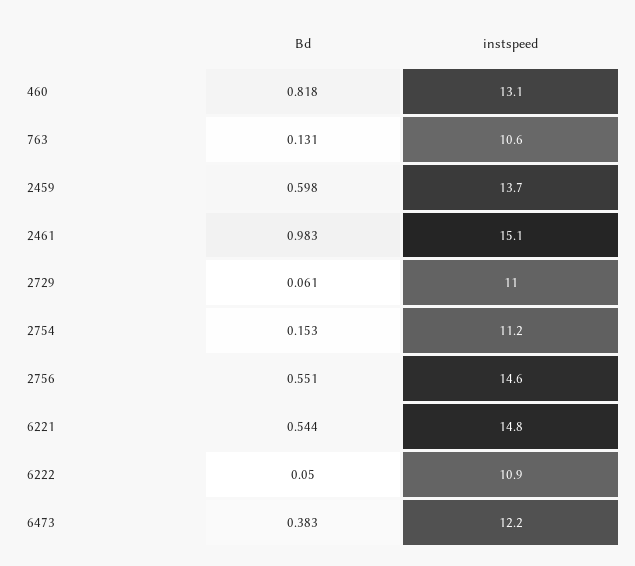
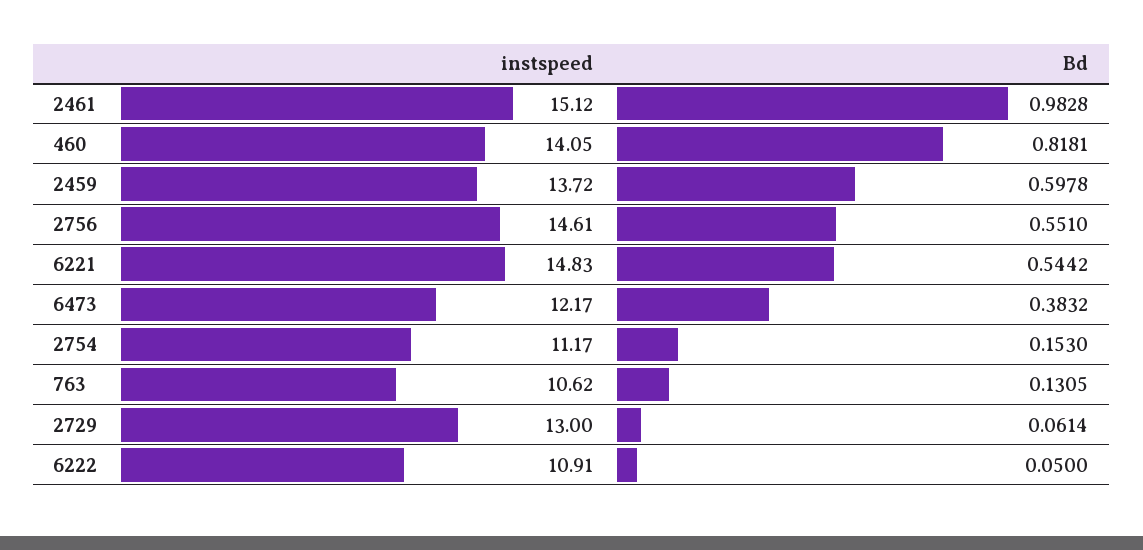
instspeed, 460: 13.1 -> 14.05
instspeed, 2729: 11 -> 13

